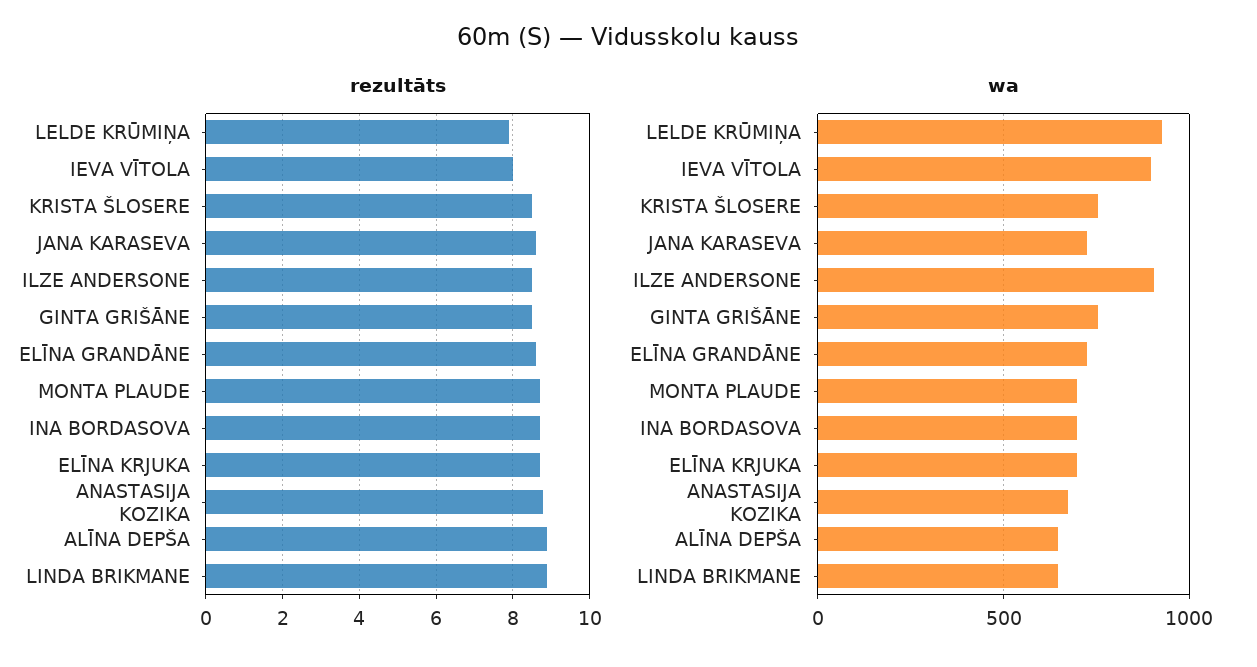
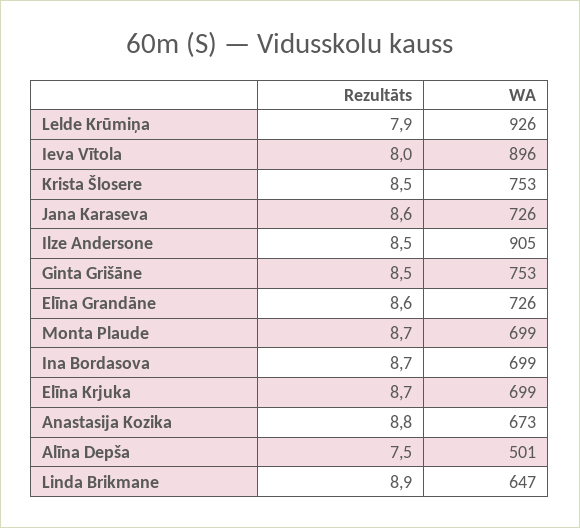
rezultāts, ALĪNA DEPŠA: 9 -> 7.5
wa, ALĪNA DEPŠA: 650 -> 501

